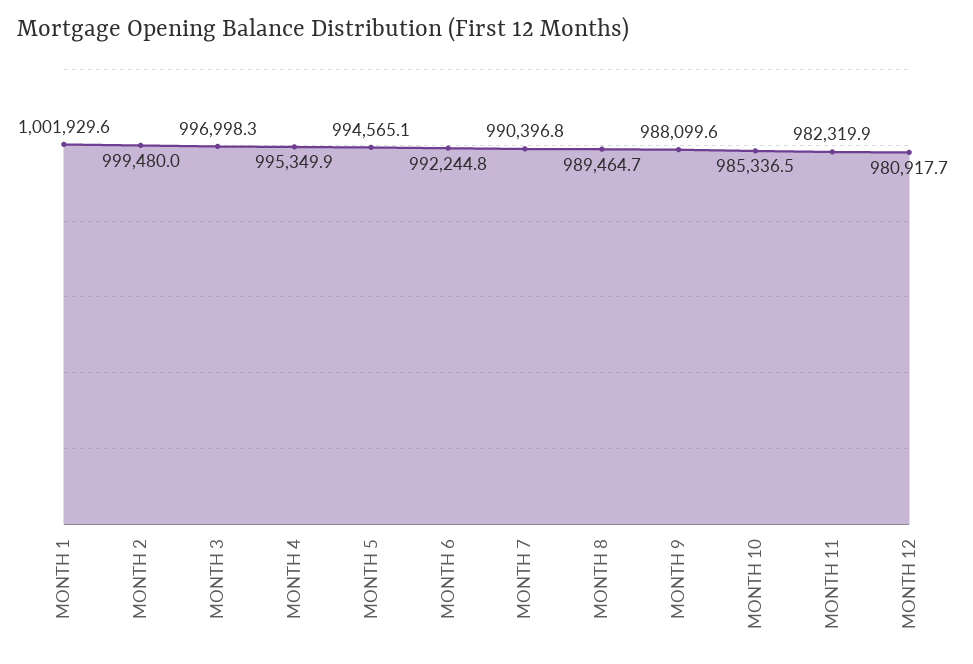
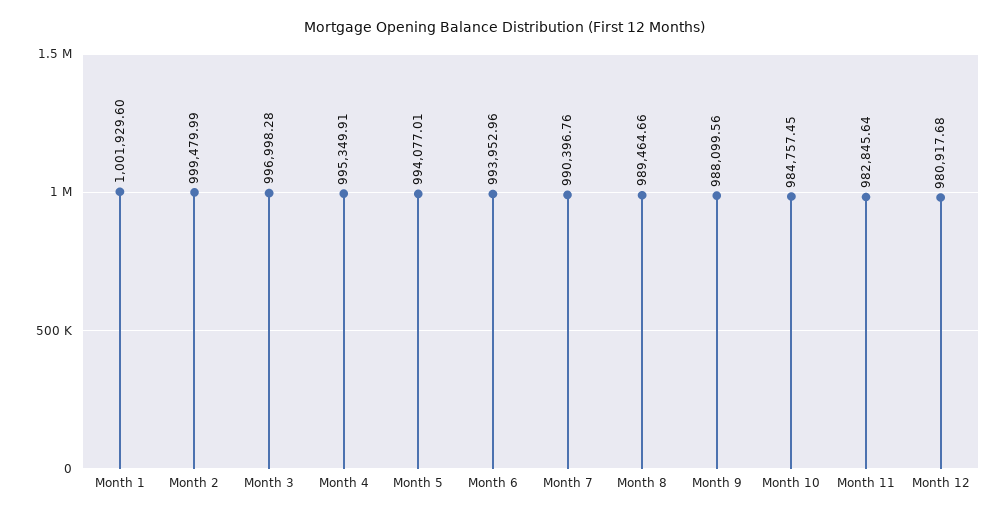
MONTH 5: 994565.1 -> 994077.01
MONTH 6: 992244.8 -> 993952.96
MONTH 10: 985336.5 -> 984757.45
MONTH 11: 982319.9 -> 982845.64

